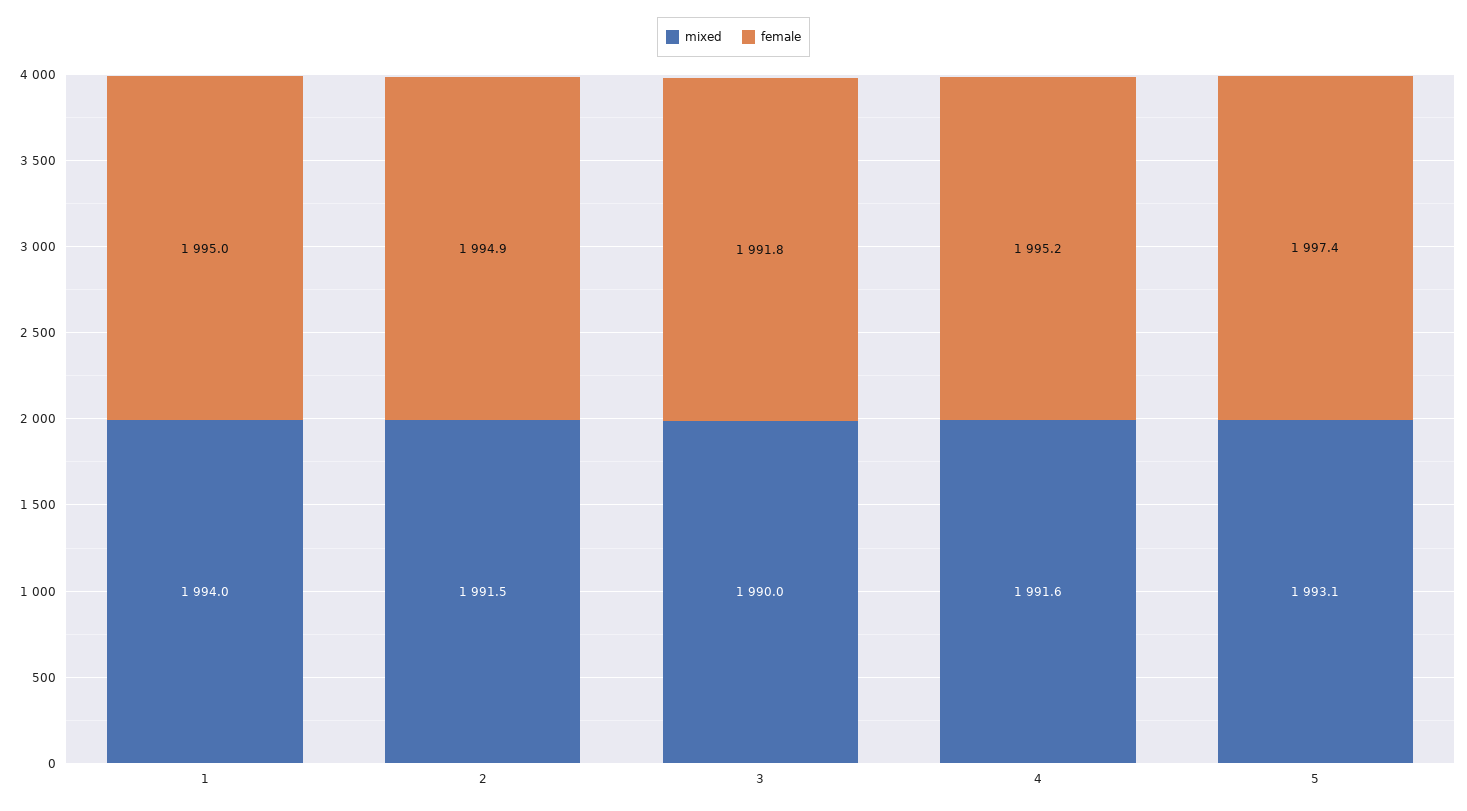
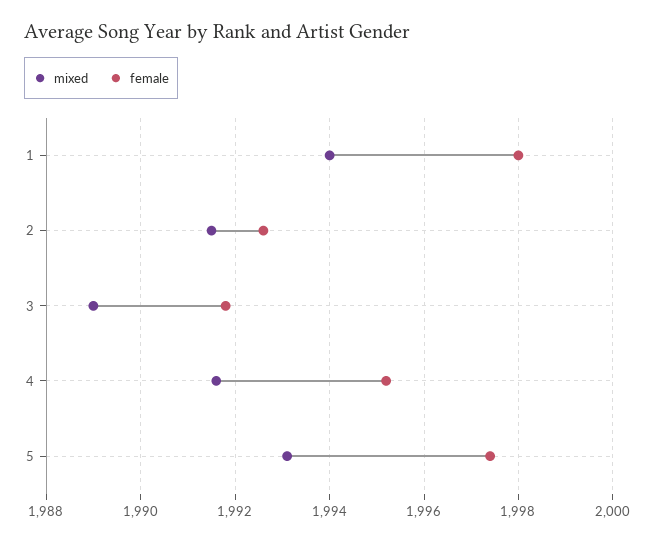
female, 1: 1995 -> 1998
female, 2: 1994.9 -> 1992.5
mixed, 3: 1990 -> 1989

